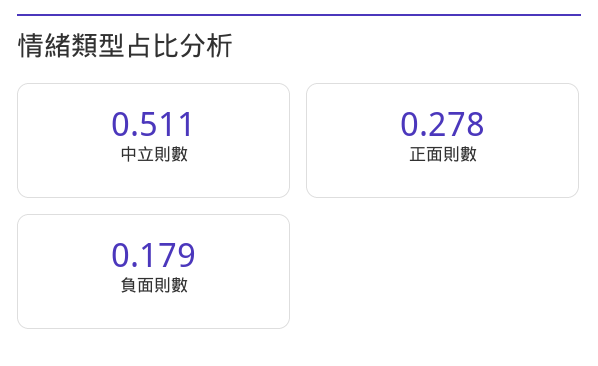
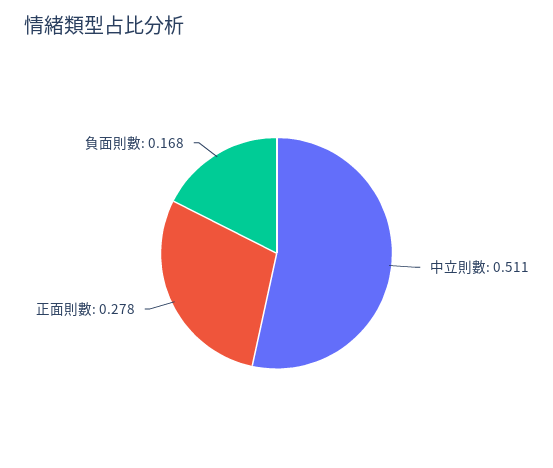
負面則數: 0.179 -> 0.168

